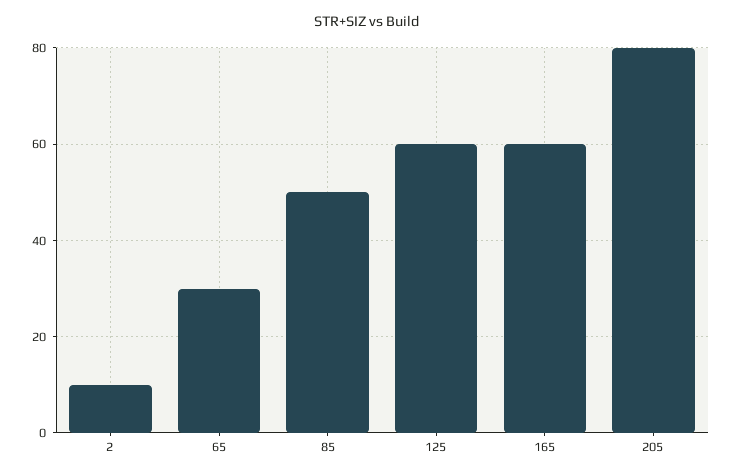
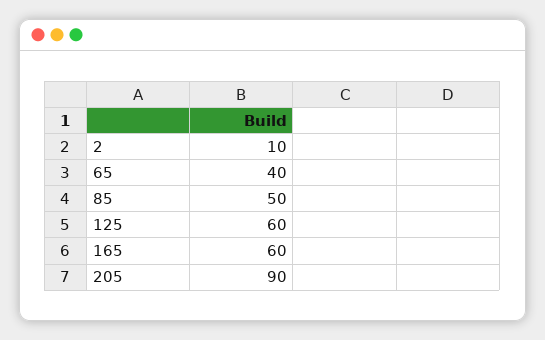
65: 30 -> 40
205: 80 -> 90

